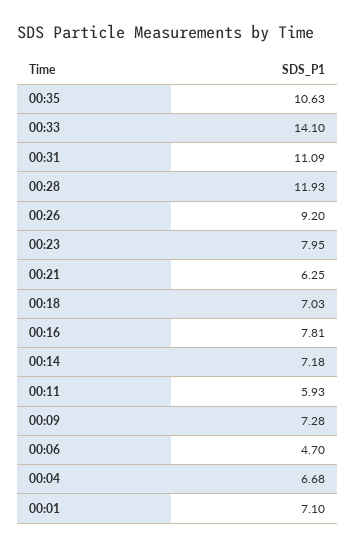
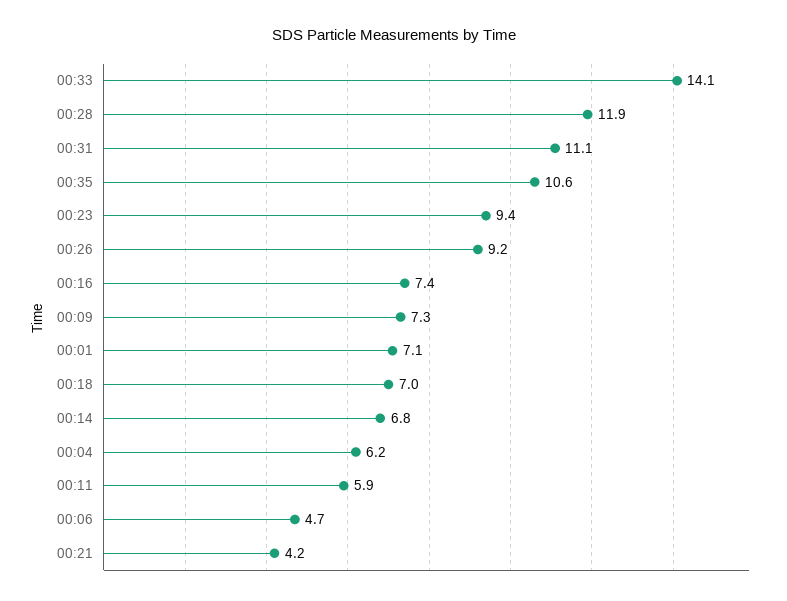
00:23: 7.95 -> 9.4
00:21: 6.25 -> 4.2
00:16: 7.81 -> 7.4
00:14: 7.18 -> 6.8
00:04: 6.68 -> 6.2

